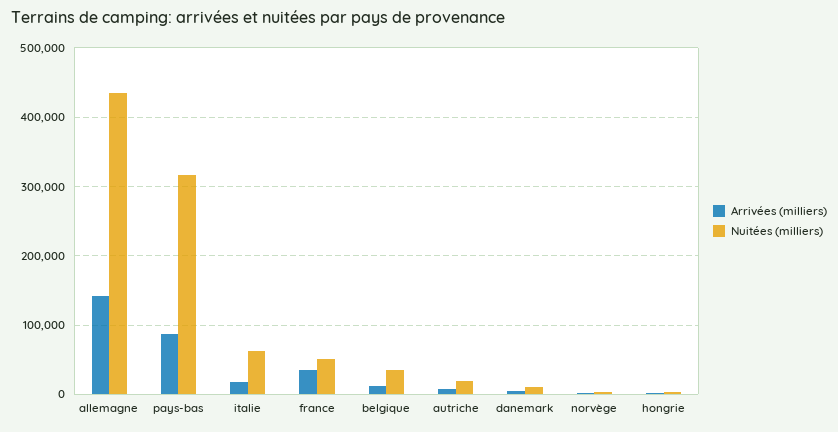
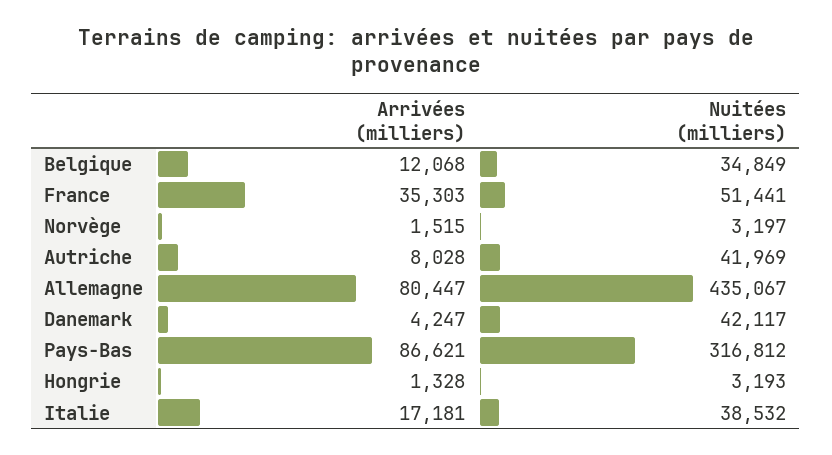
Arrivées (milliers), allemagne: 140000 -> 80447
Nuitées (milliers), italie: 60000 -> 38532
Nuitées (milliers), autriche: 20000 -> 41969
Nuitées (milliers), danemark: 10000 -> 42117

